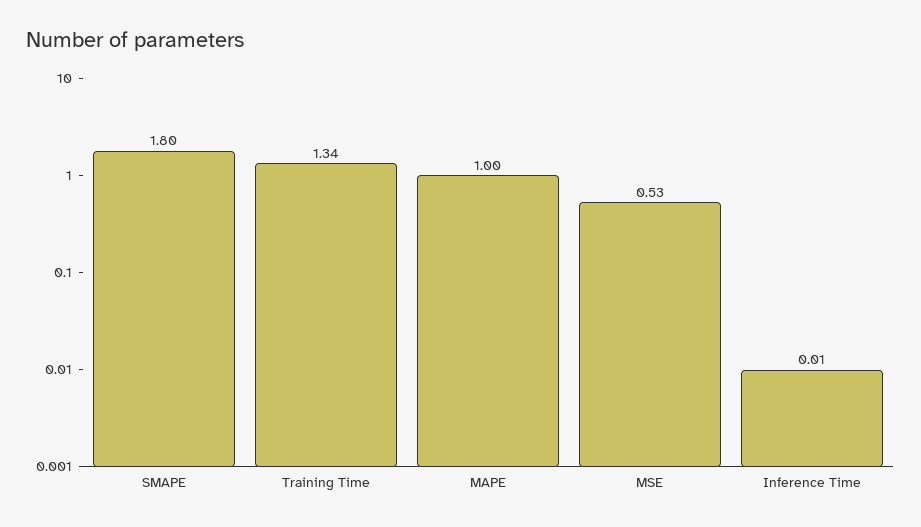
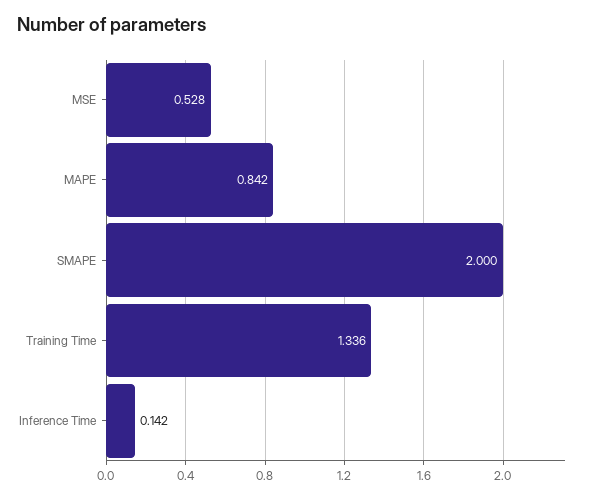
SMAPE: 1.8 -> 2
MAPE: 1 -> 0.842
Inference Time: 0.01 -> 0.142

